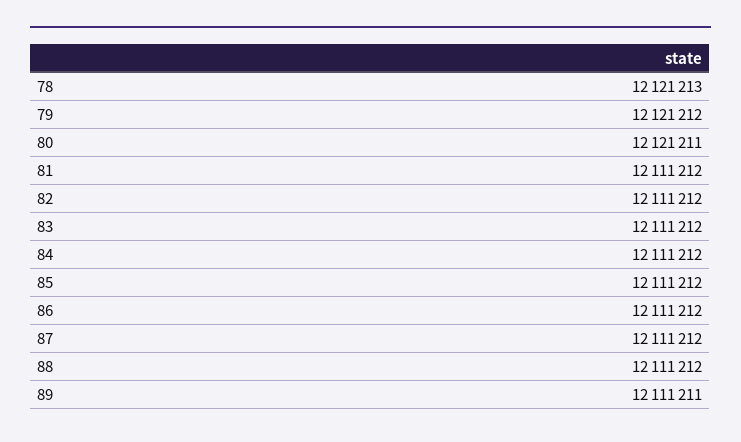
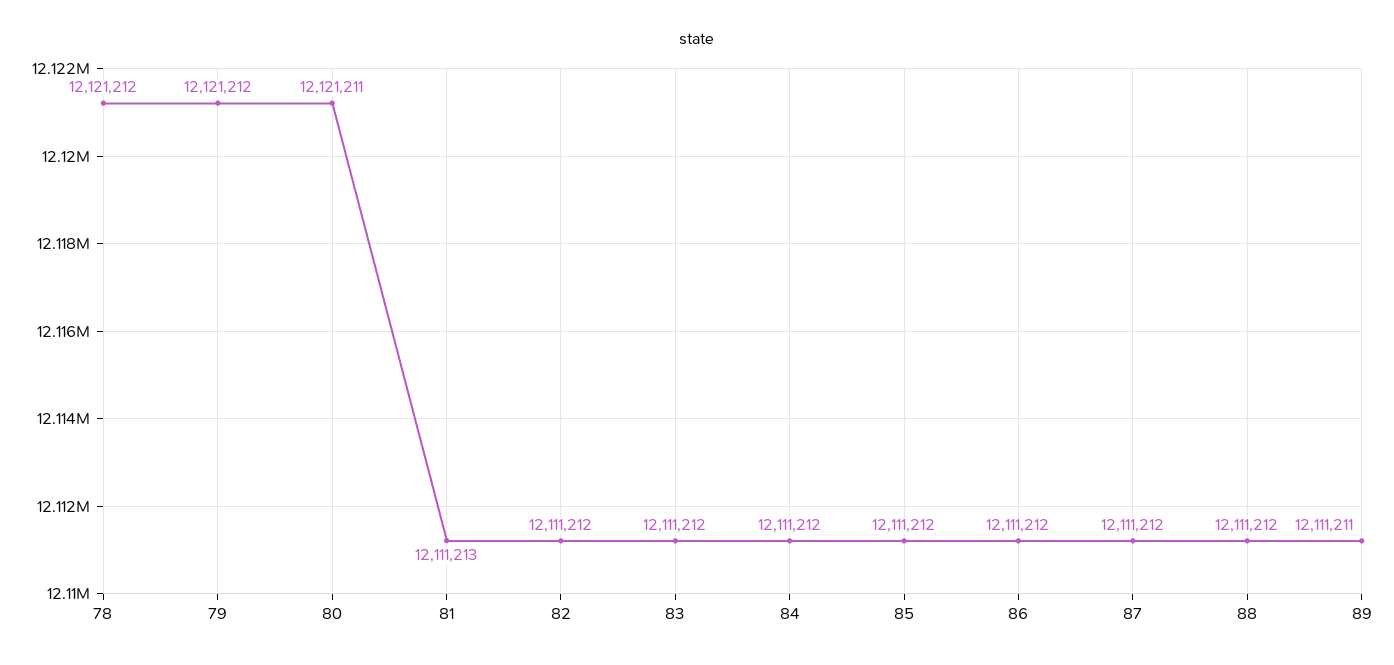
78: 12121213 -> 12121212
81: 12111212 -> 12111213

